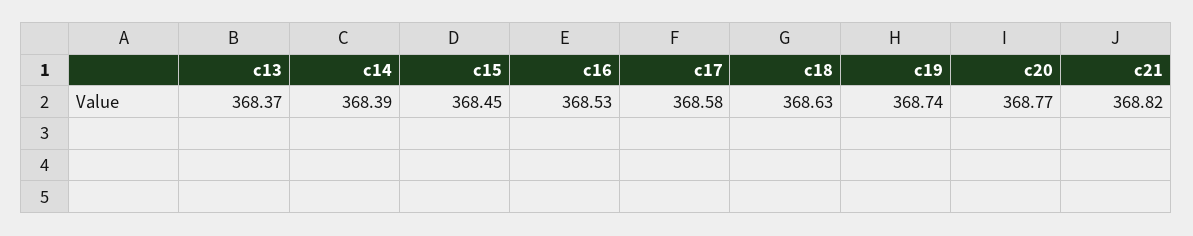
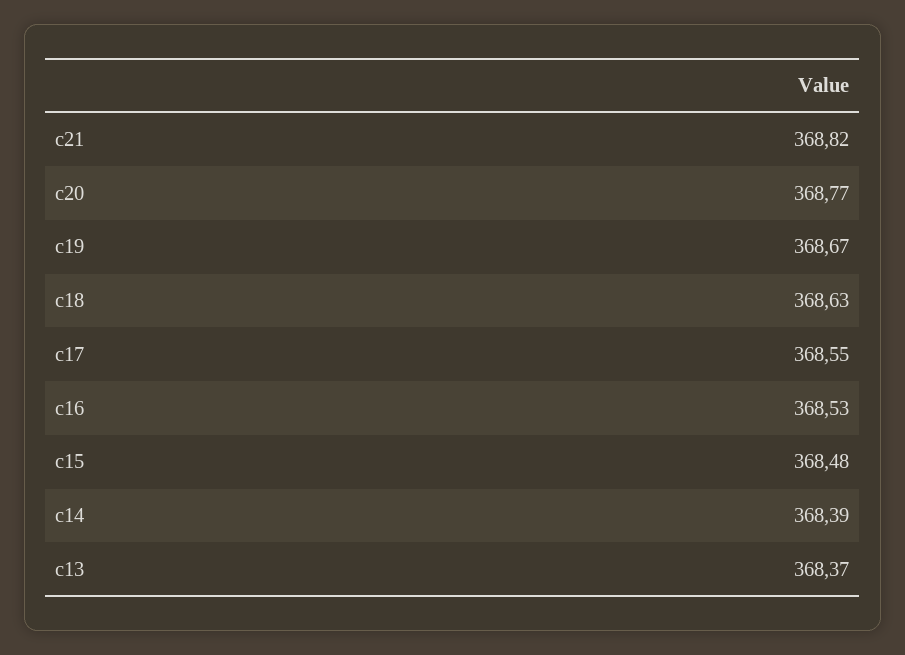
c15: 368.45 -> 368.48
c17: 368.58 -> 368.55
c19: 368.74 -> 368.67

